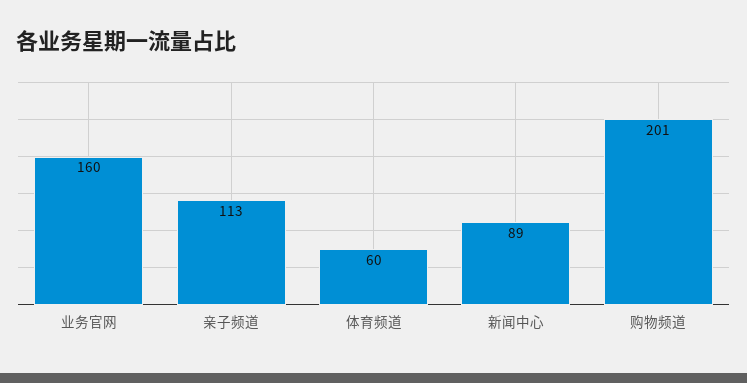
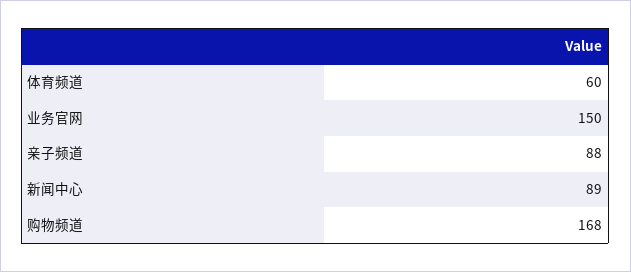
业务官网: 160 -> 150
亲子频道: 113 -> 88
购物频道: 201 -> 168

